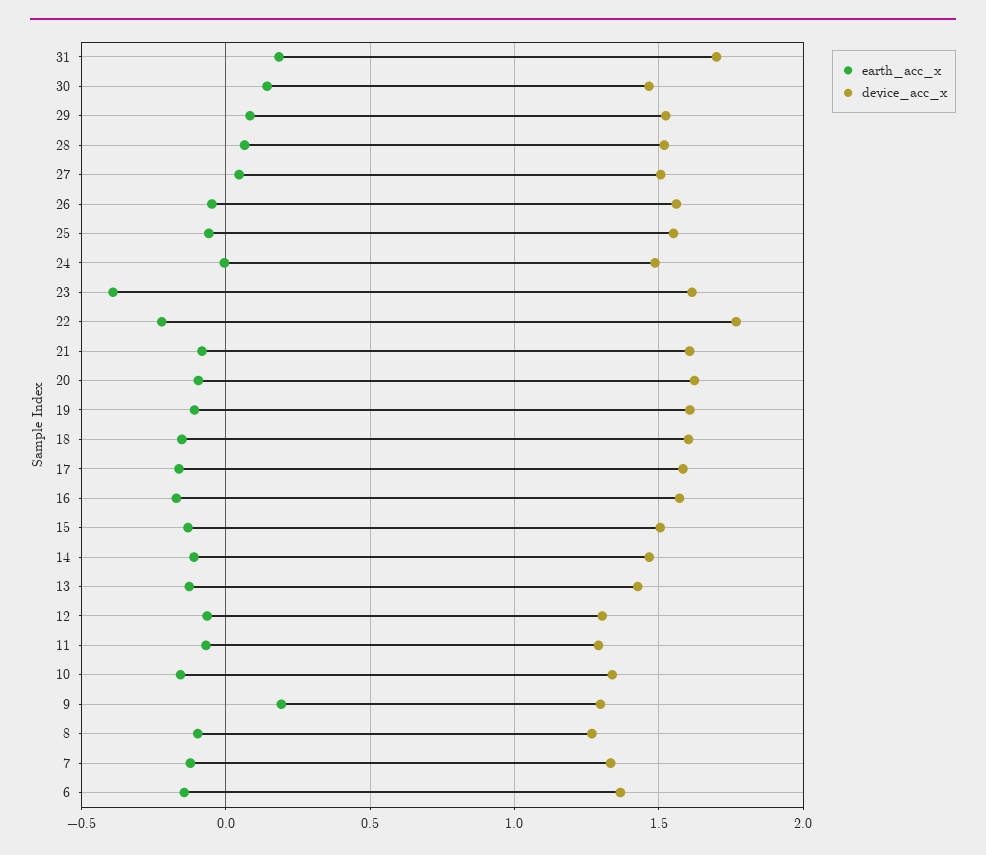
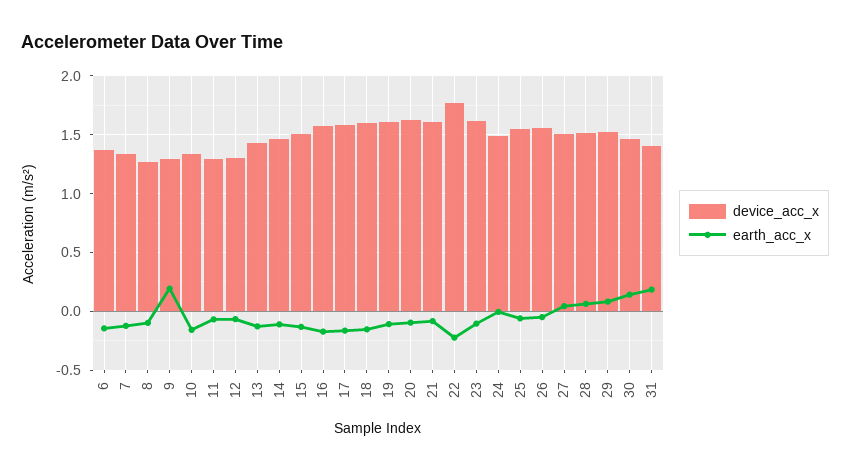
device_acc_x, 31: 1.7 -> 1.4
earth_acc_x, 23: -0.4 -> -0.1

